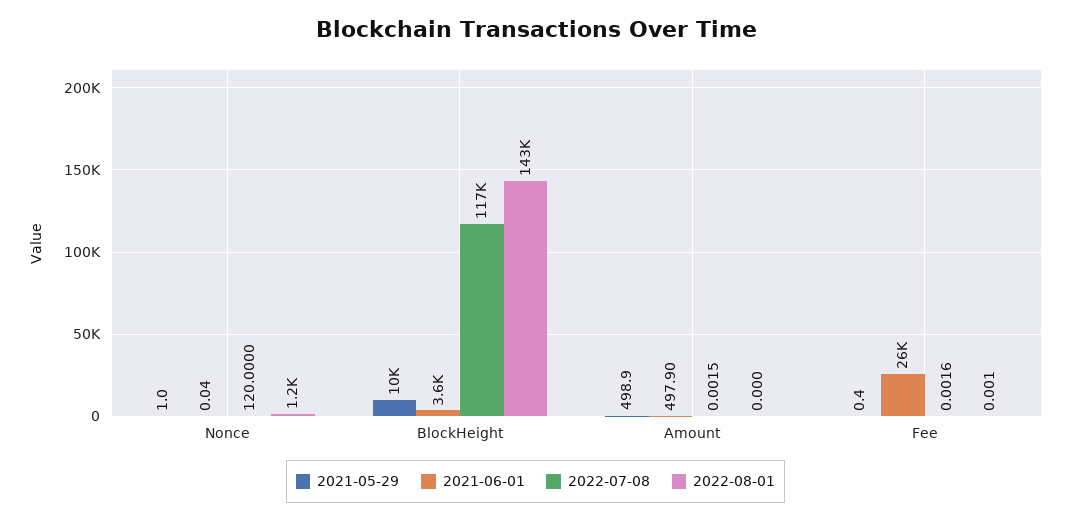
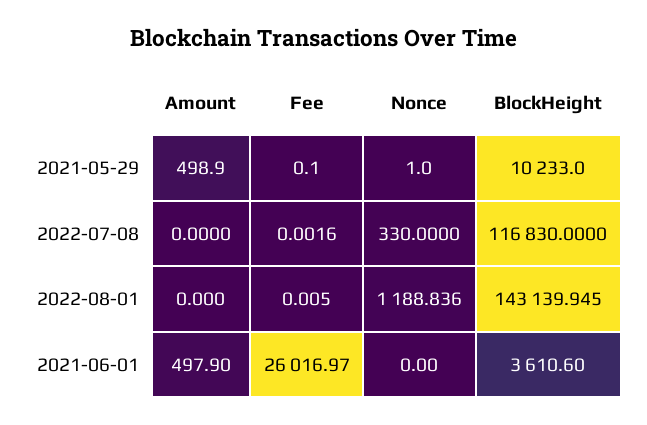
2021-06-01, Nonce: 0.04 -> 0
2022-07-08, Nonce: 120 -> 330
2022-07-08, Amount: 0.0015 -> 0
2021-05-29, Fee: 0.4 -> 0.1
2022-08-01, Fee: 0.001 -> 0.005

